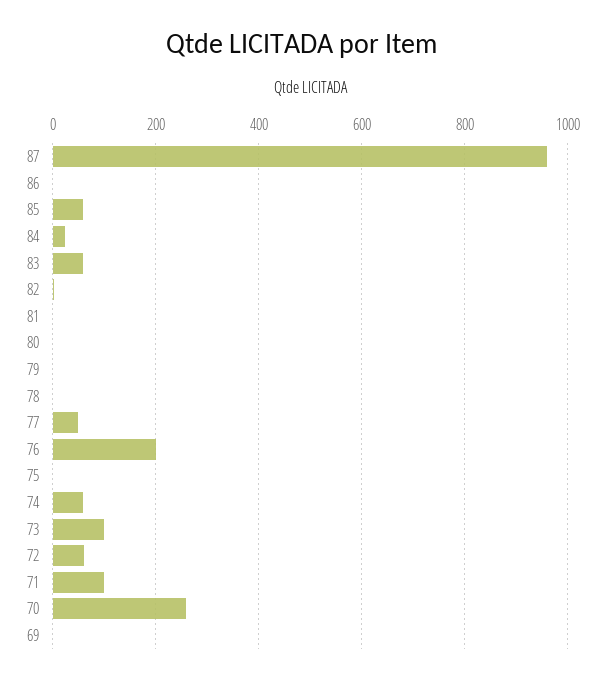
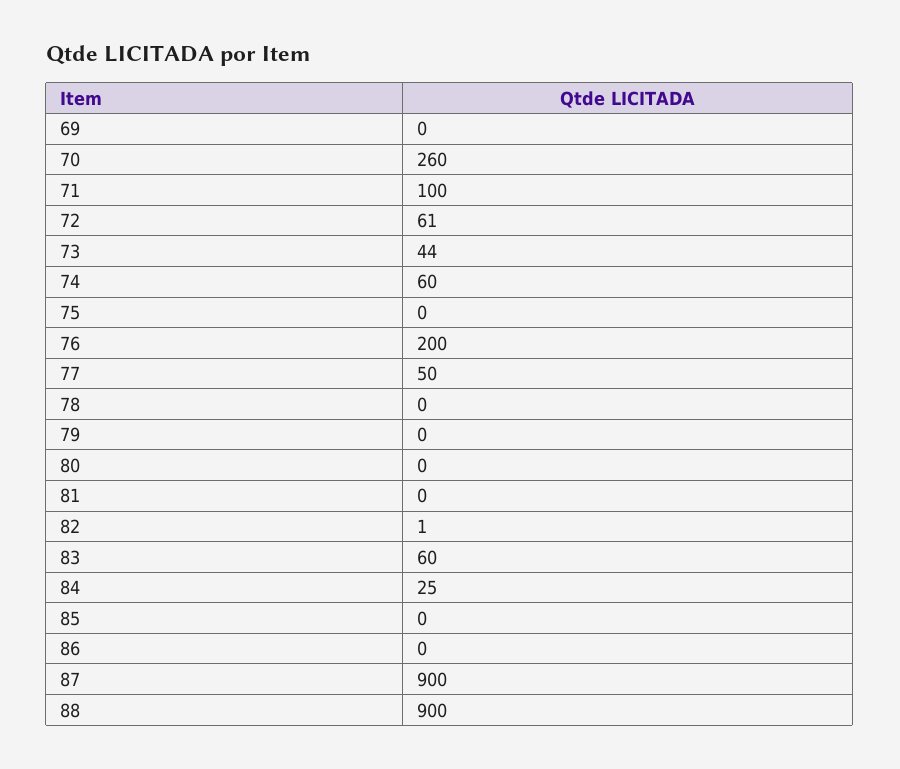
87: 960 -> 900
85: 60 -> 0
73: 100 -> 44
88: none -> 900

